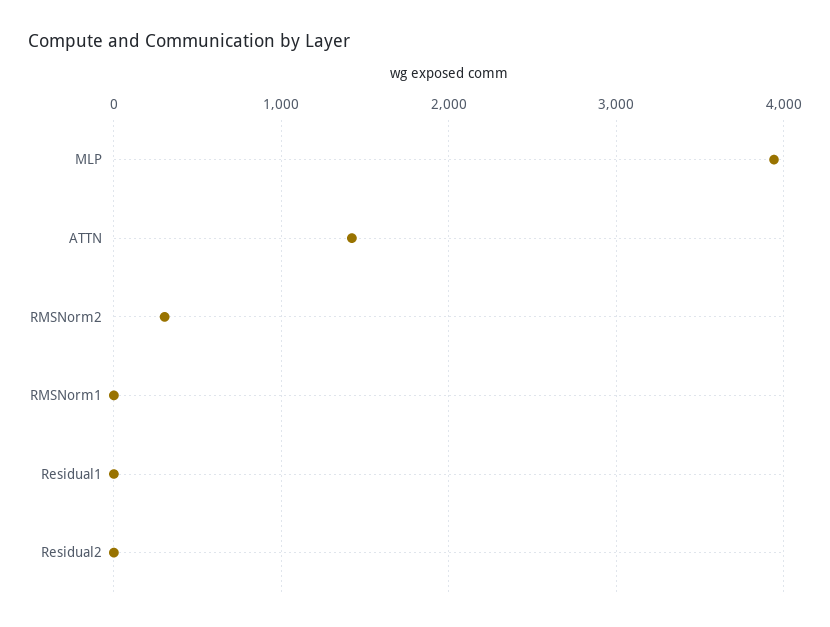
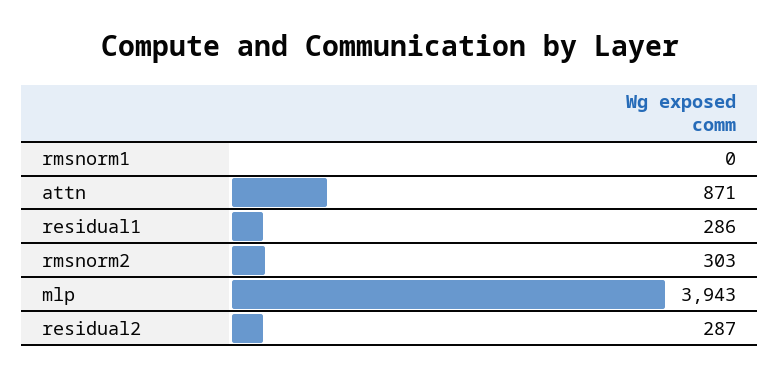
ATTN: 1400 -> 871
Residual1: 0 -> 286
Residual2: 0 -> 287

